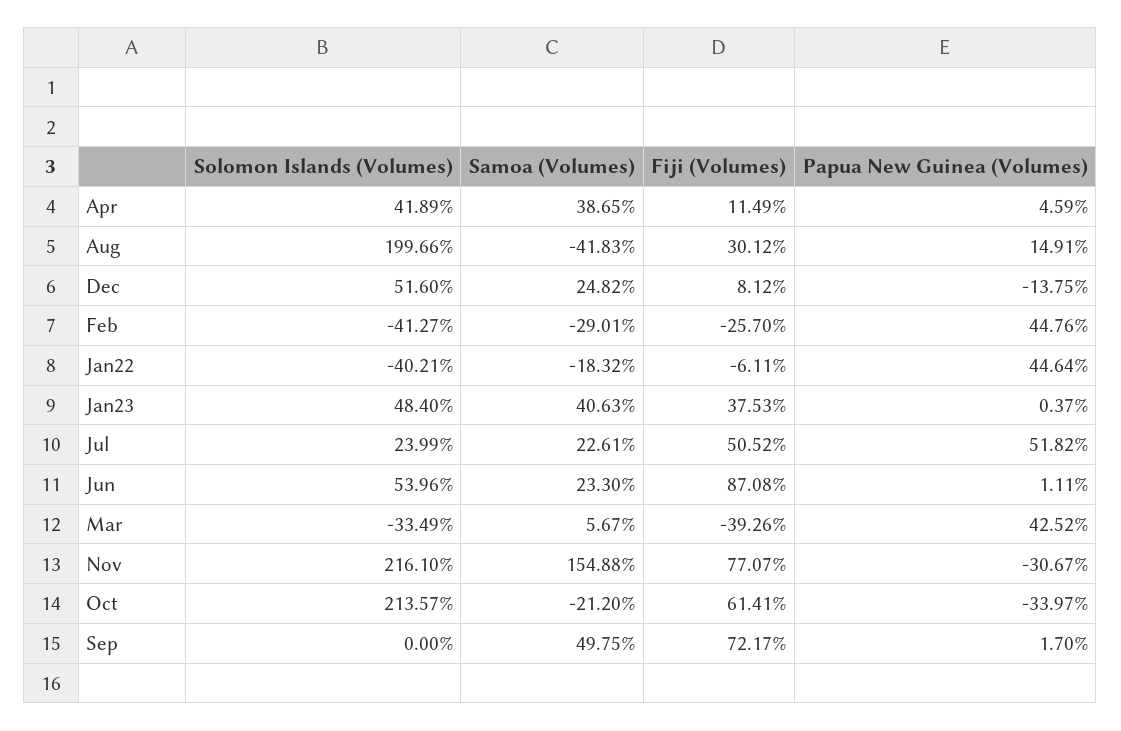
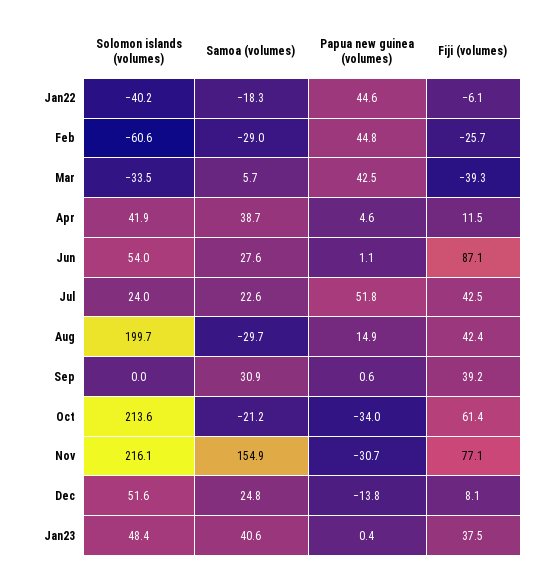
Samoa (Volumes), Aug: -41.83 -> -29.7
Fiji (Volumes), Aug: 30.12 -> 42.4
Solomon Islands (Volumes), Feb: -41.27 -> -60.6
Fiji (Volumes), Jul: 50.52 -> 42.5
Samoa (Volumes), Jun: 23.3 -> 27.6
Samoa (Volumes), Sep: 49.75 -> 30.9
Fiji (Volumes), Sep: 72.17 -> 39.2
Papua New Guinea (Volumes), Sep: 1.7 -> 0.6

